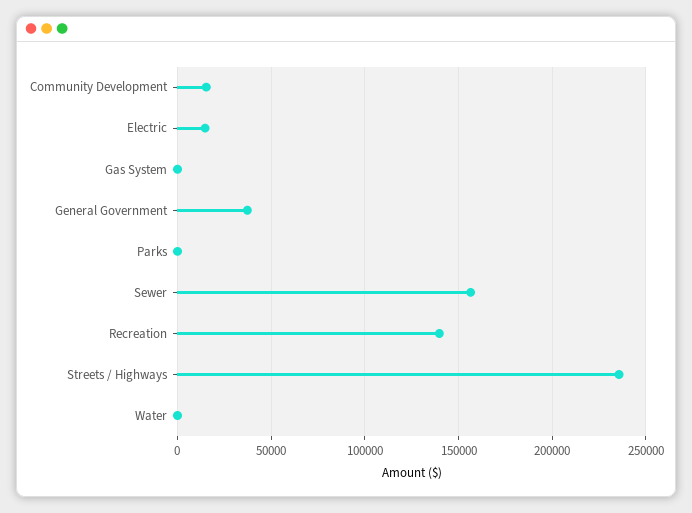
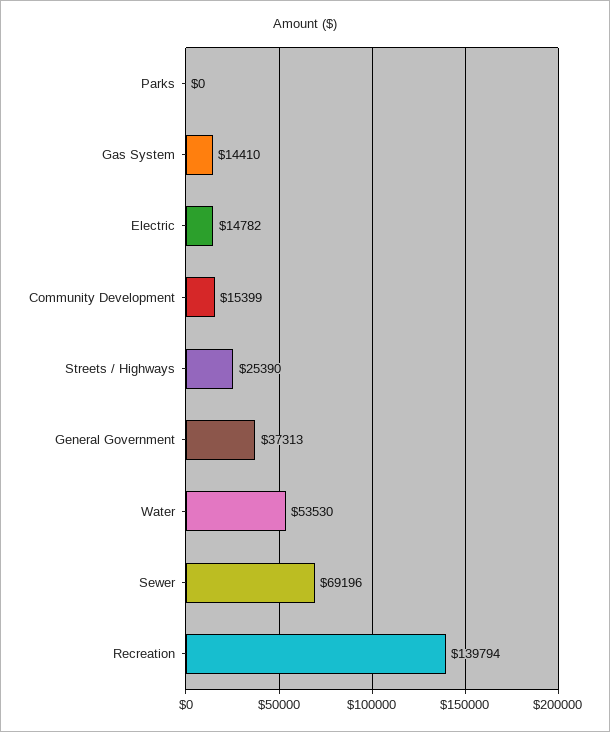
Gas System: 0 -> 14410
Sewer: 155000 -> 69196
Streets / Highways: 235000 -> 25390
Water: 0 -> 53530

